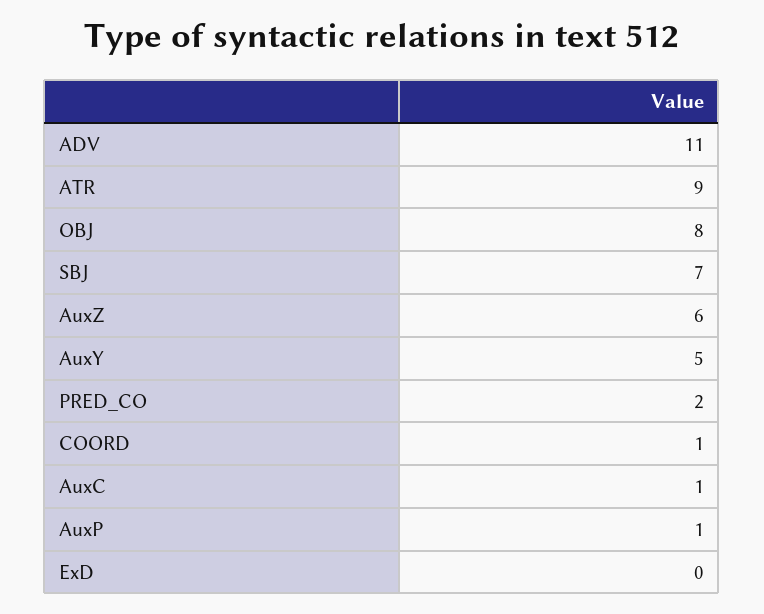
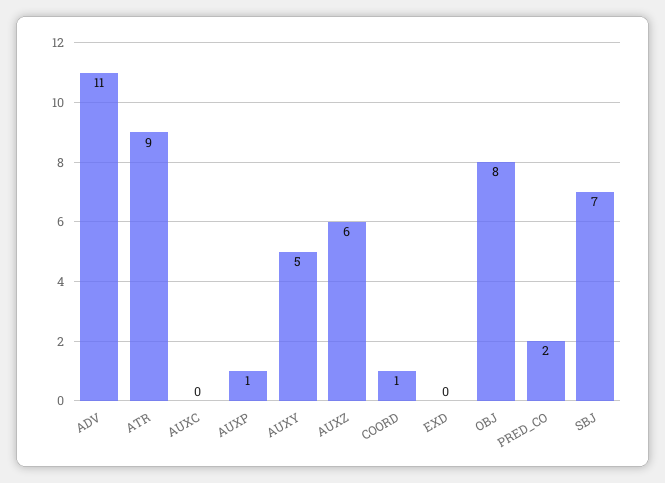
AuxC: 1 -> 0

